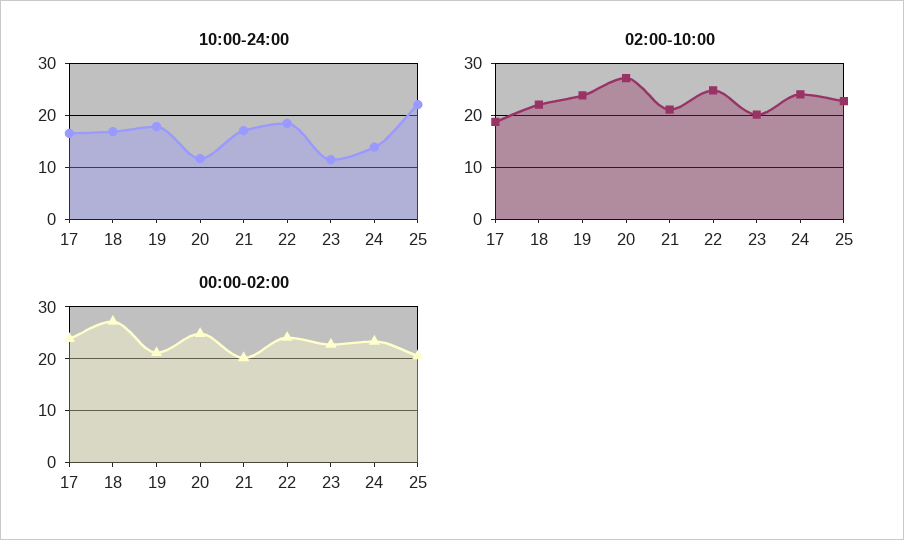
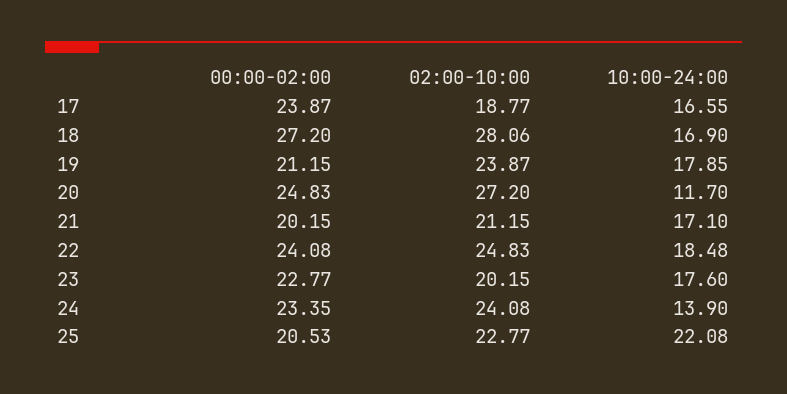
10:00-24:00, 23: 12 -> 17.6
02:00-10:00, 18: 22 -> 28.06

